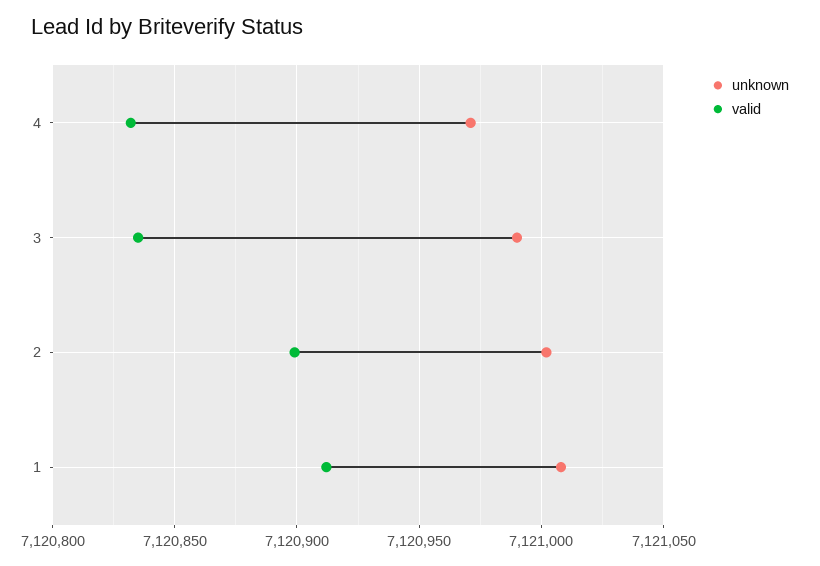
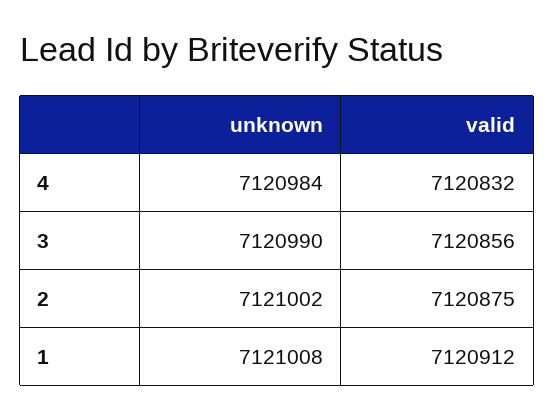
unknown, 4: 7120970 -> 7120984
valid, 3: 7120835 -> 7120856
valid, 2: 7120900 -> 7120875

